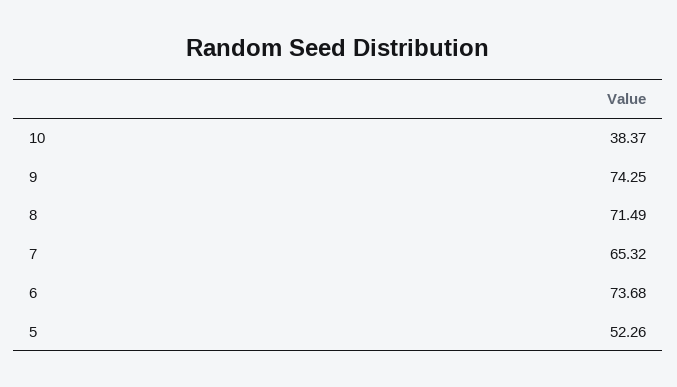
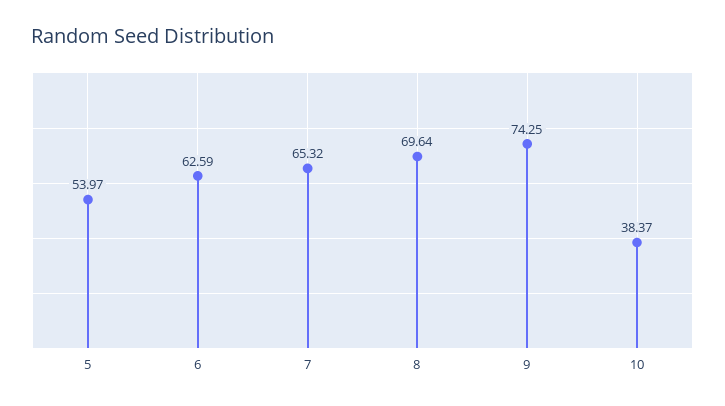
8: 71.49 -> 69.64
6: 73.68 -> 62.59
5: 52.26 -> 53.97

